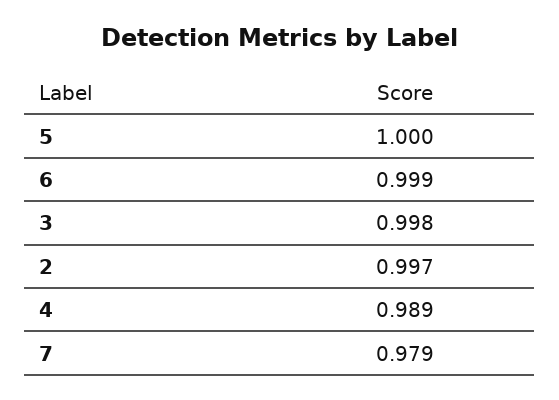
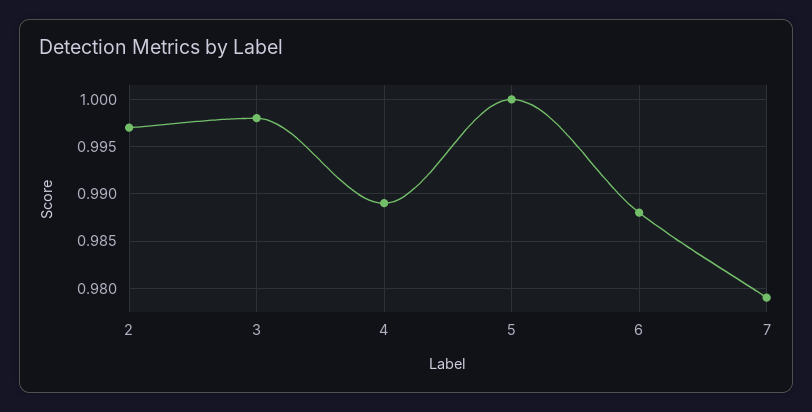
6: 0.999 -> 0.988

